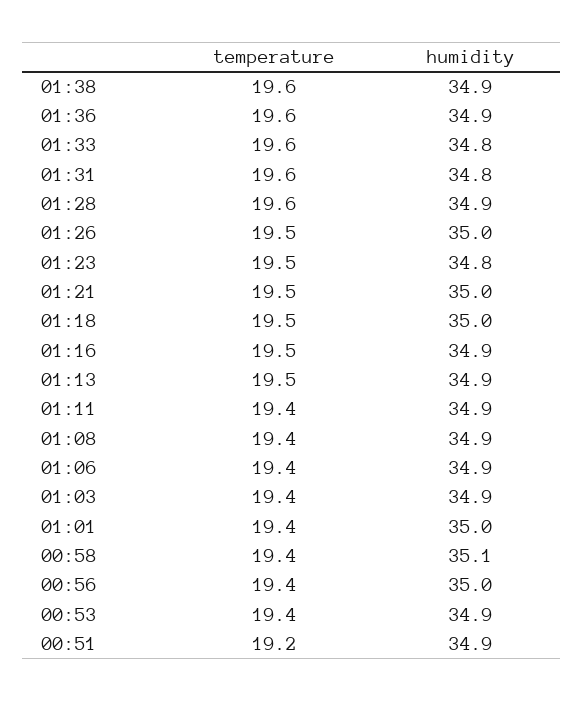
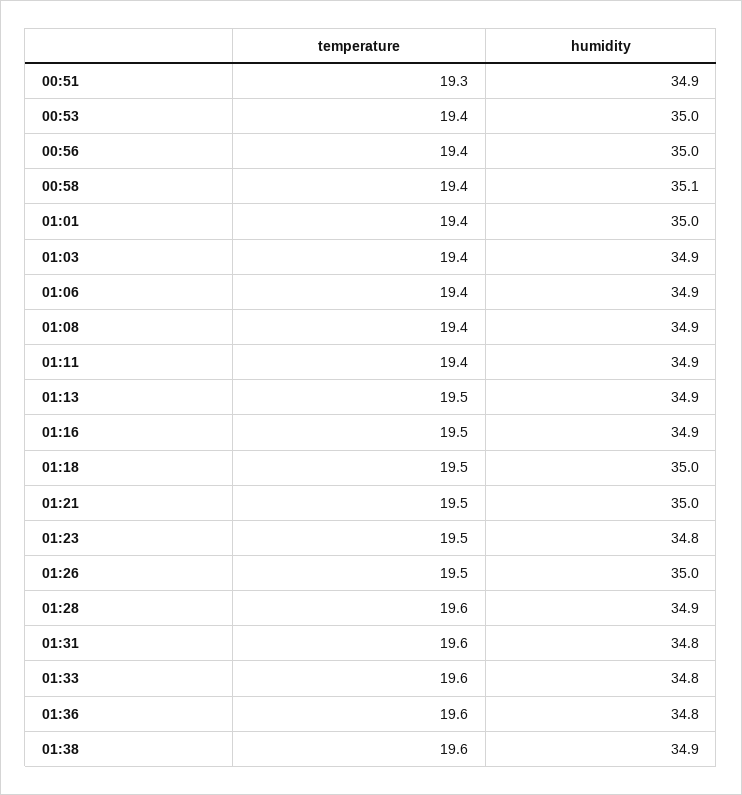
humidity, 01:36: 34.9 -> 34.8
humidity, 00:53: 34.9 -> 35
temperature, 00:51: 19.2 -> 19.3

